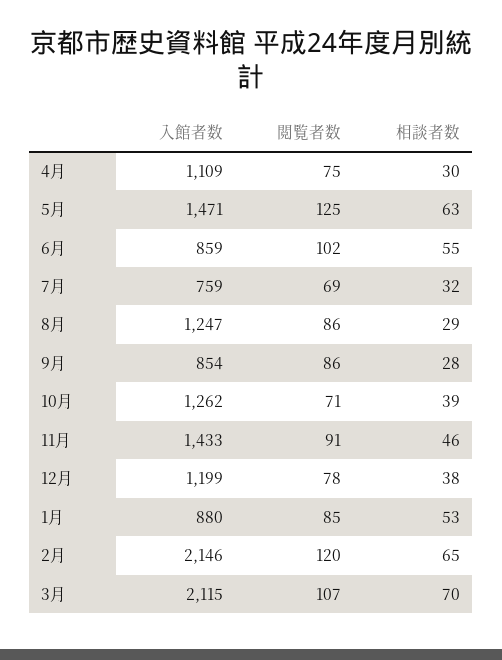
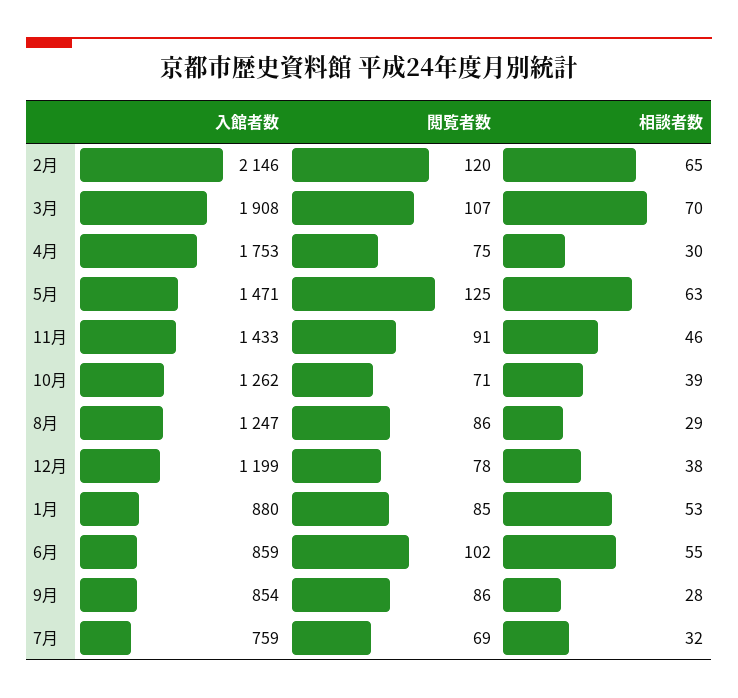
入館者数, 4月: 1109 -> 1753
入館者数, 3月: 2115 -> 1908

